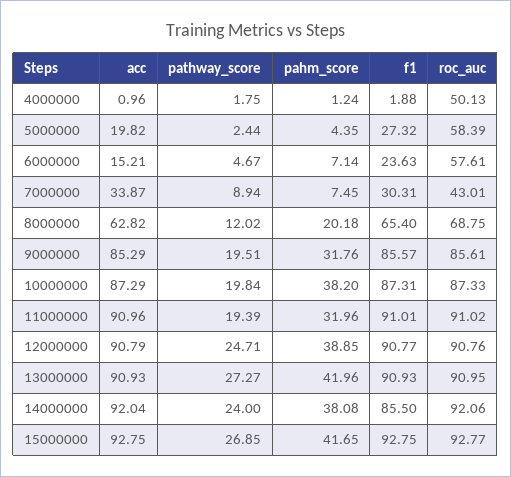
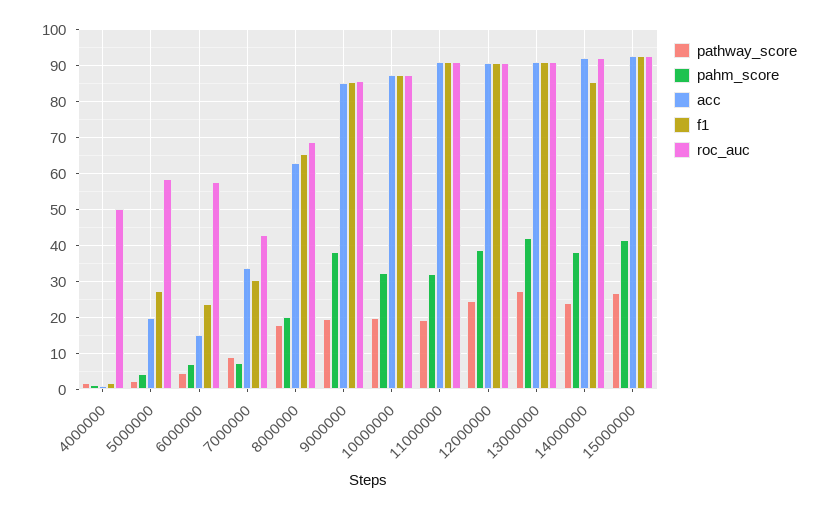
pathway_score, 8000000: 12.02 -> 18
pahm_score, 9000000: 31.76 -> 38
pahm_score, 10000000: 38.2 -> 32

